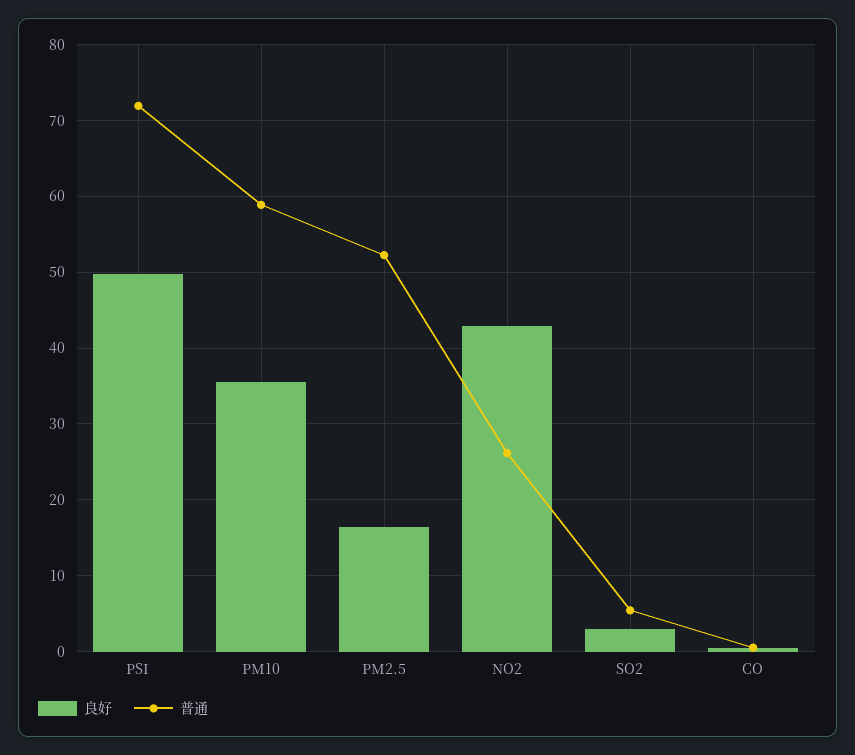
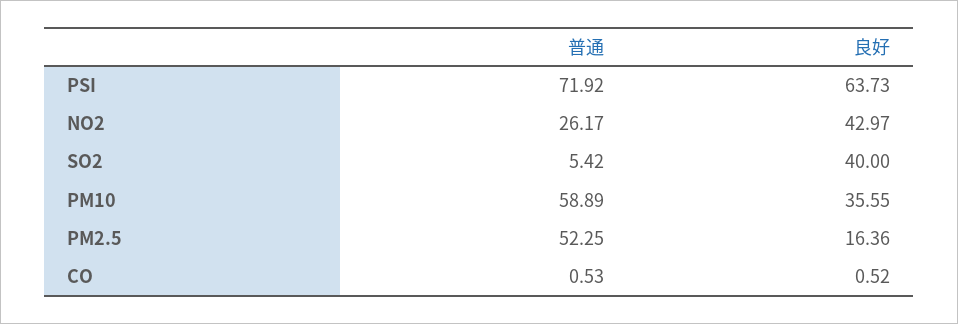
良好, PSI: 50 -> 63.73
良好, SO2: 3 -> 40

